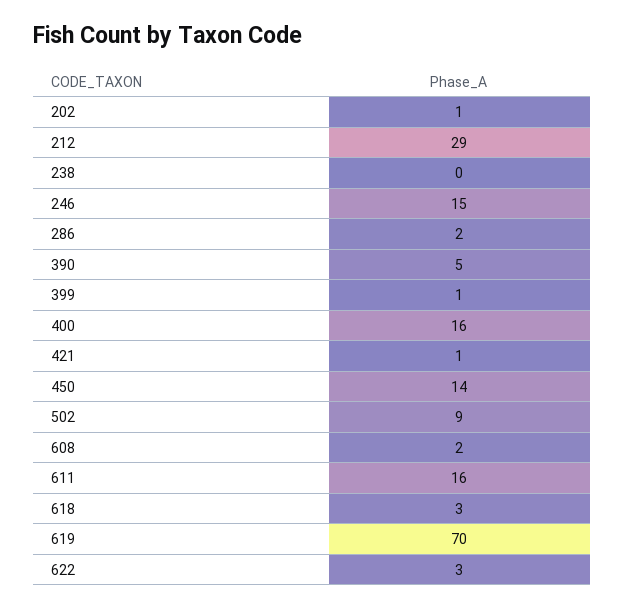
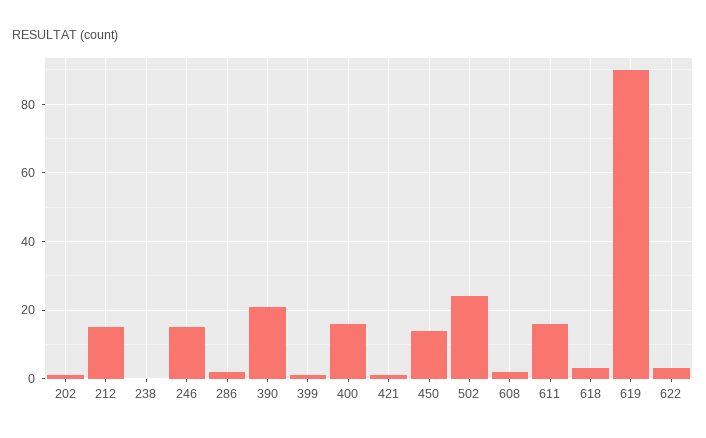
212: 29 -> 15
390: 5 -> 20
502: 9 -> 25
619: 70 -> 90

